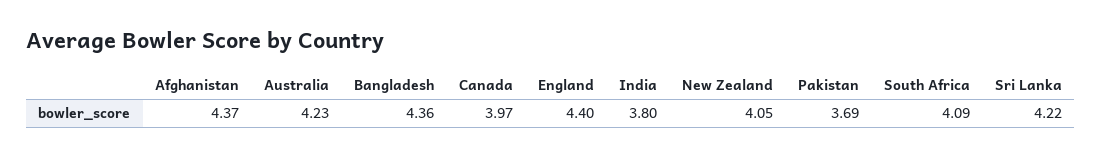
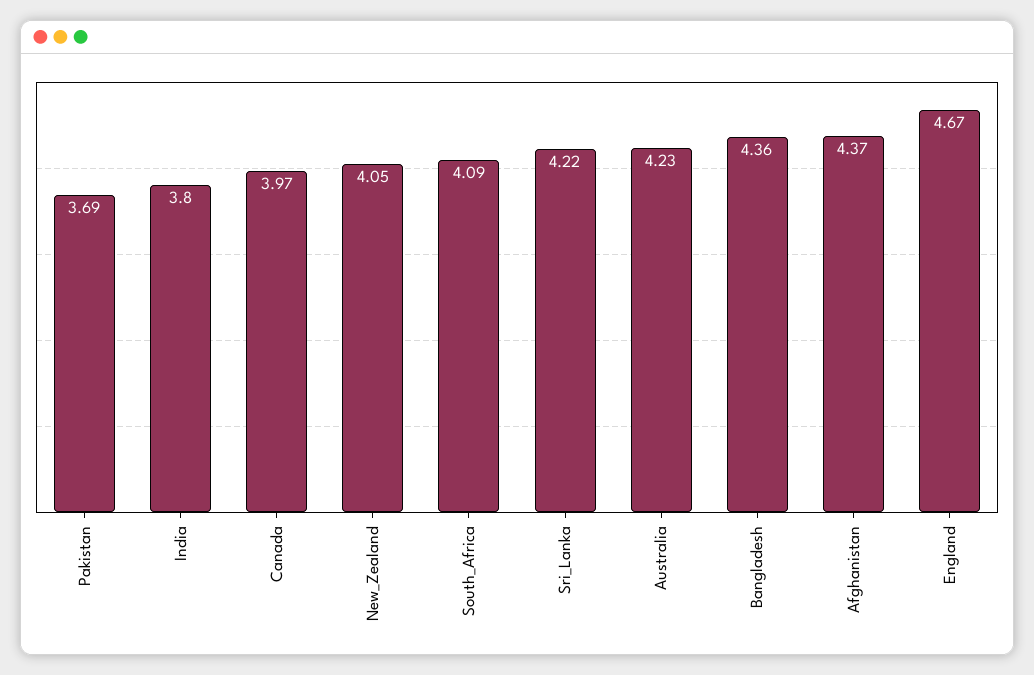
England: 4.4 -> 4.67

